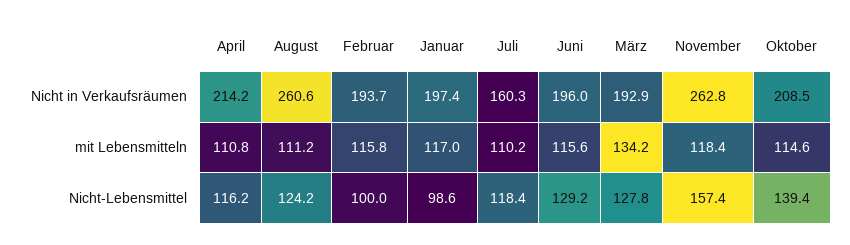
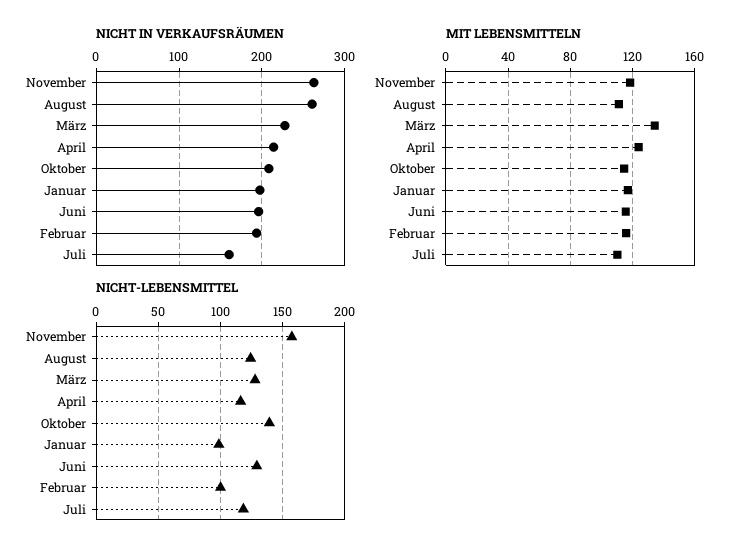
Nicht in Verkaufsräumen, März: 192.9 -> 230
mit Lebensmitteln, April: 110.8 -> 125

